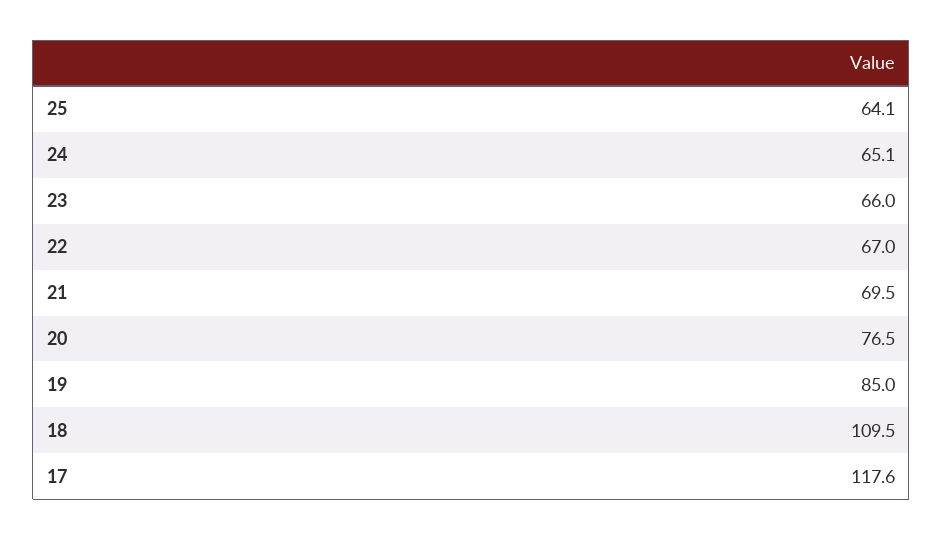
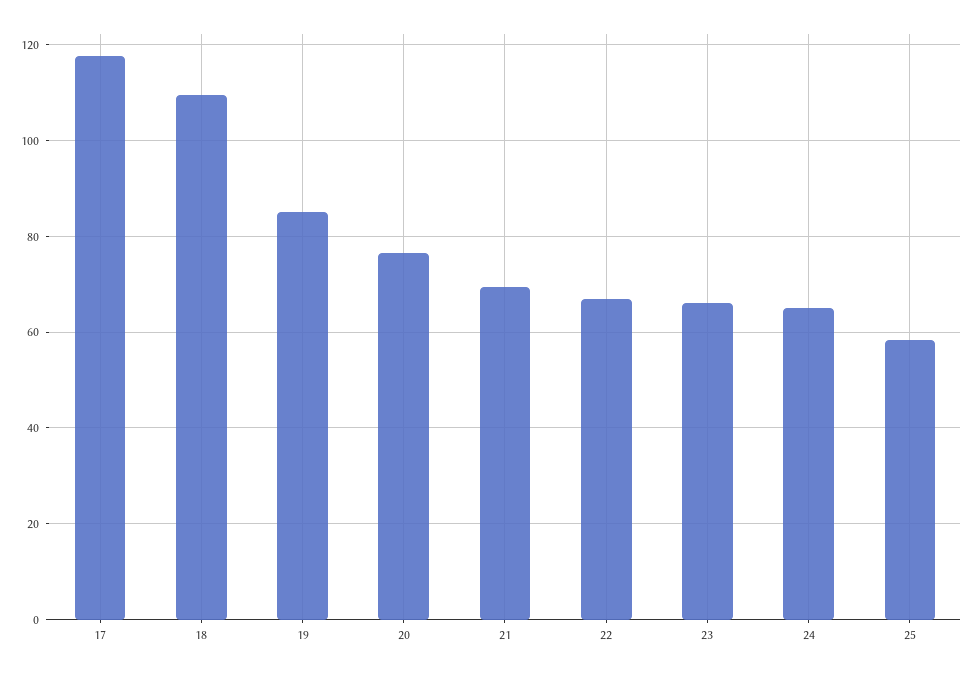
25: 64.1 -> 58

